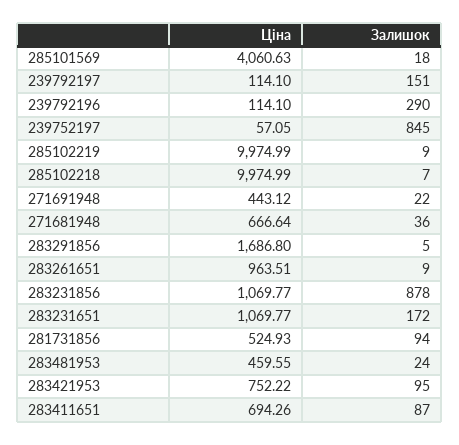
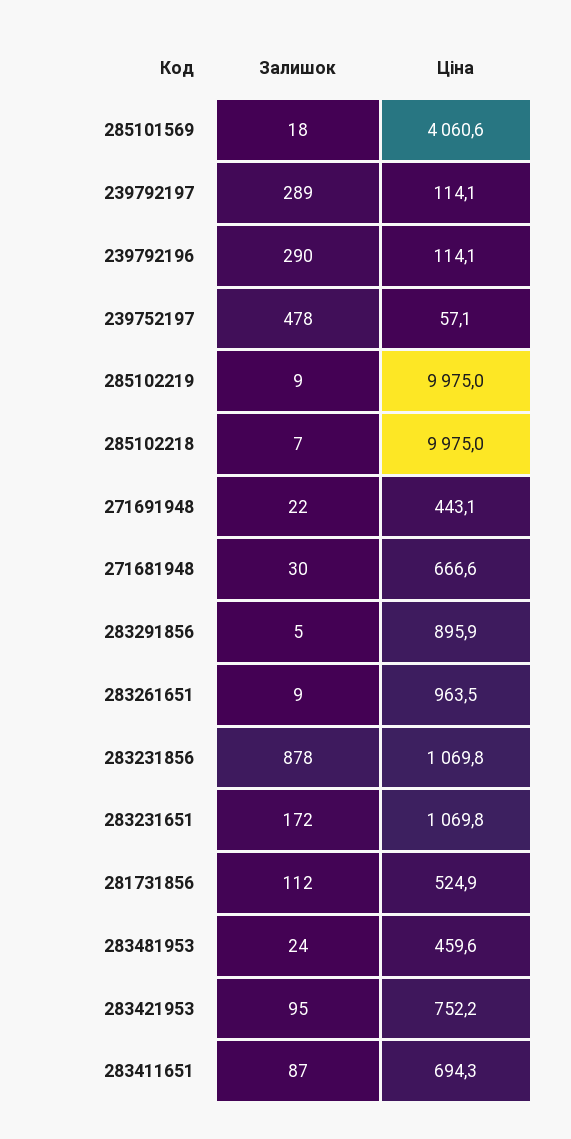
Залишок, 239792197: 151 -> 289
Залишок, 239752197: 845 -> 478
Залишок, 271681948: 36 -> 30
Ціна, 283291856: 1686.8 -> 895.9
Залишок, 281731856: 94 -> 112

